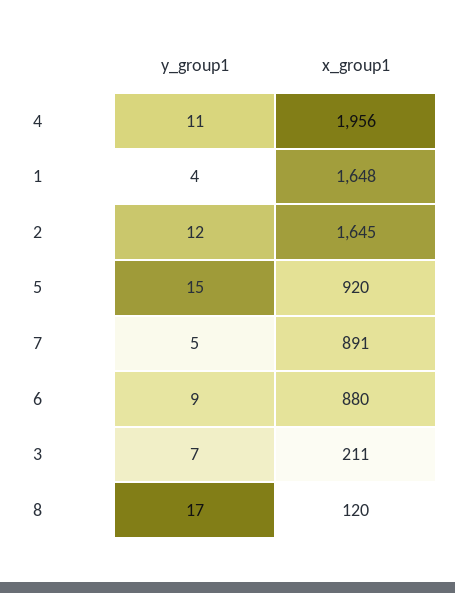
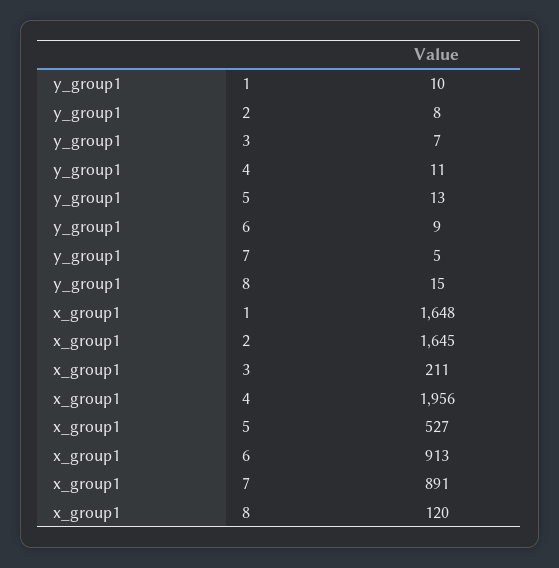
y_group1, 1: 4 -> 10
y_group1, 2: 12 -> 8
y_group1, 5: 15 -> 13
x_group1, 5: 920 -> 527
x_group1, 6: 880 -> 913
y_group1, 8: 17 -> 15

